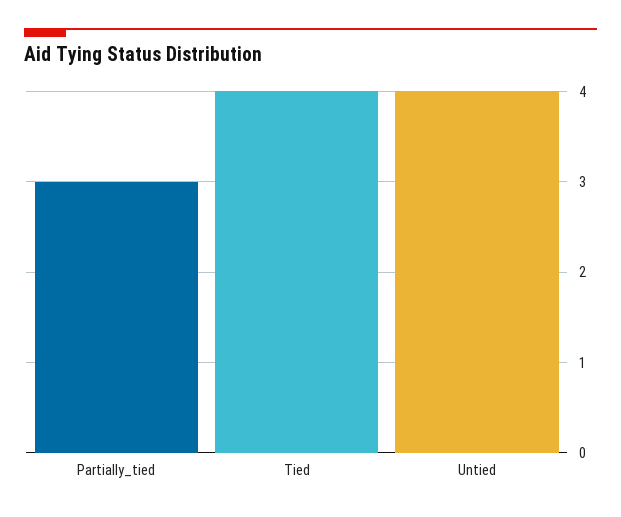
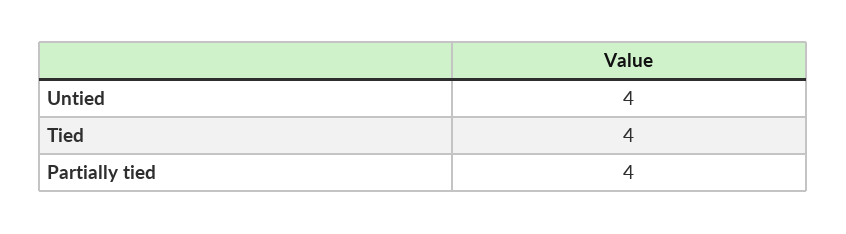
Partially_tied: 3 -> 4

